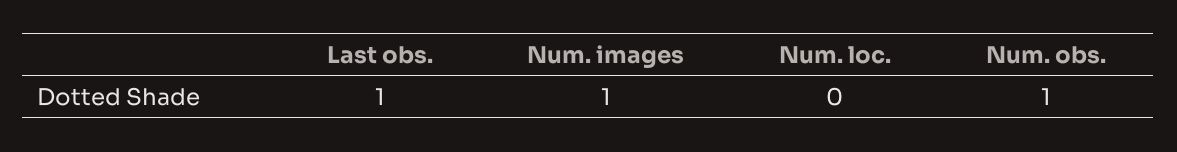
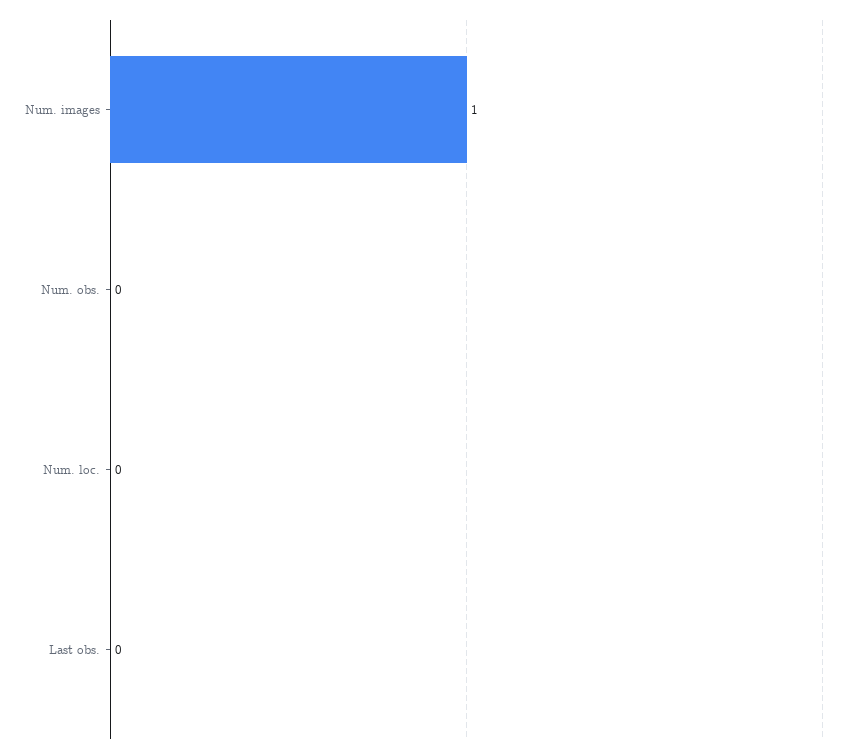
Last obs.: 1 -> 0
Num. obs.: 1 -> 0

